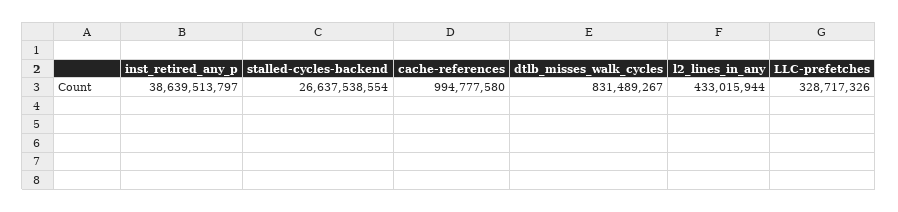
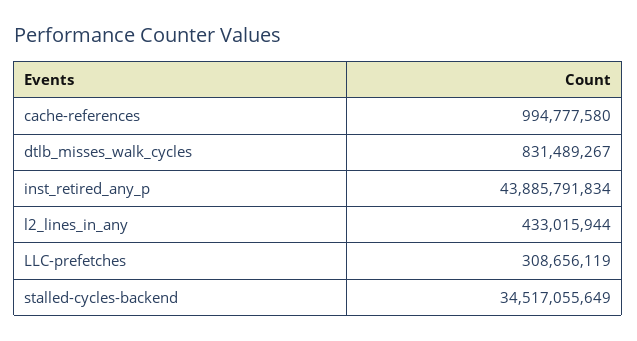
inst_retired_any_p: 38639513797 -> 43885791834
stalled-cycles-backend: 26637538554 -> 34517055649
LLC-prefetches: 328717326 -> 308656119

